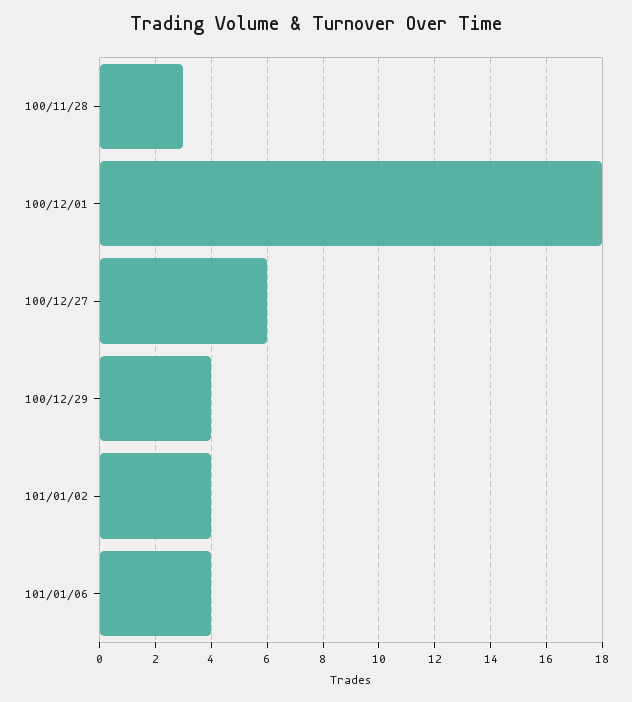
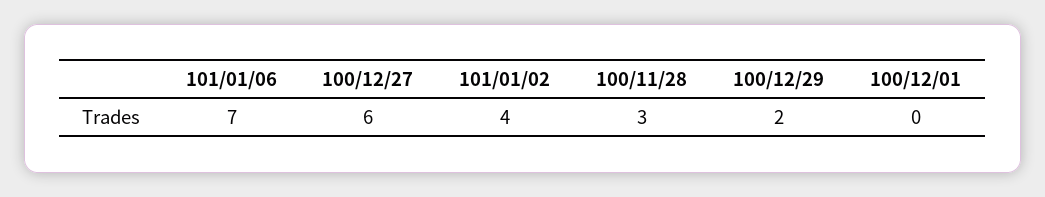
100/12/01: 18 -> 0
100/12/29: 4 -> 2
101/01/06: 4 -> 7

